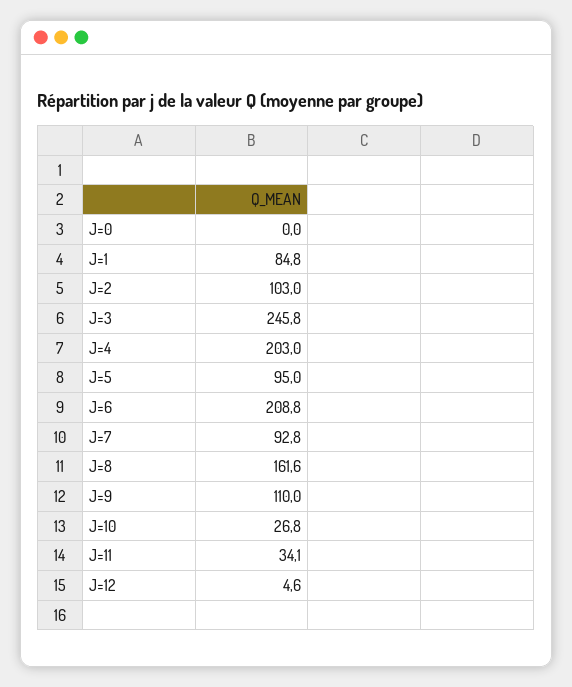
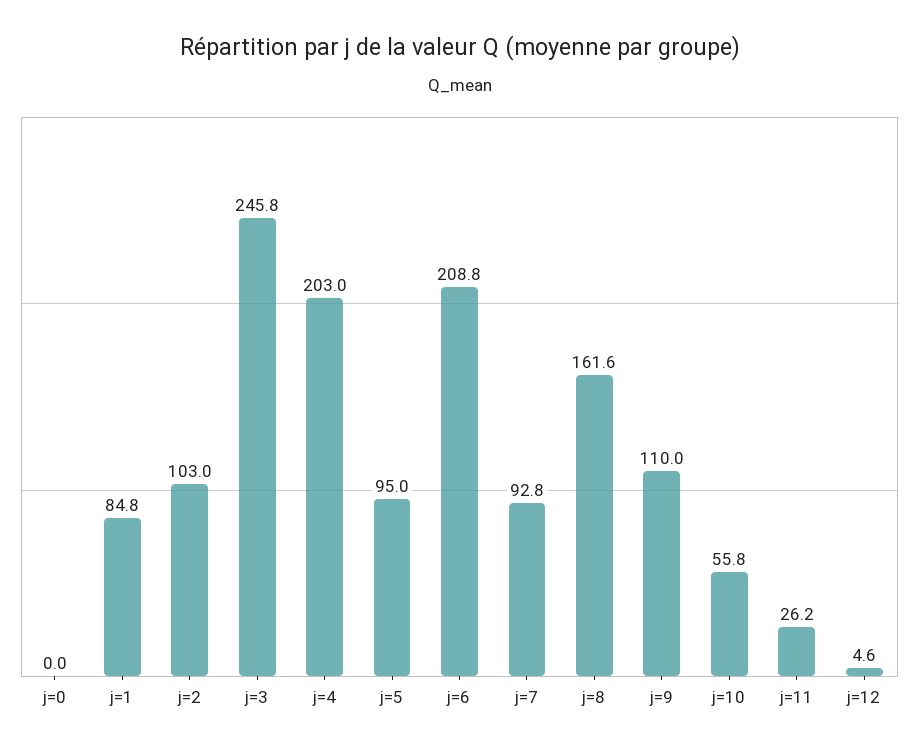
J=10: 26.8 -> 55.8
J=11: 34.1 -> 26.2

